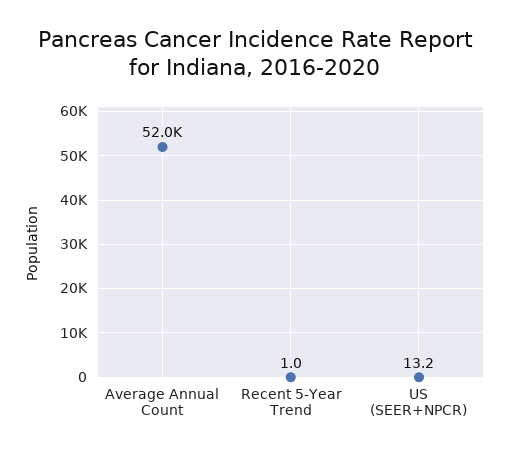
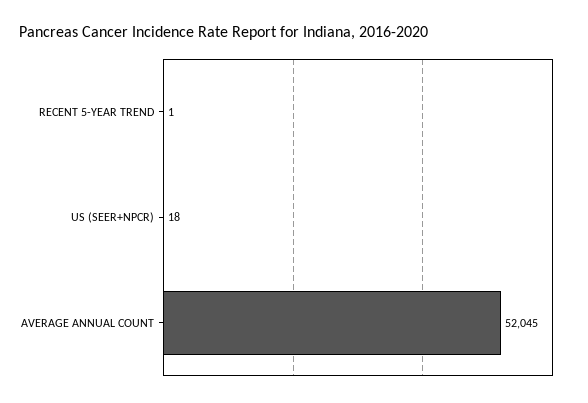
US (SEER+NPCR): 13.2 -> 18

